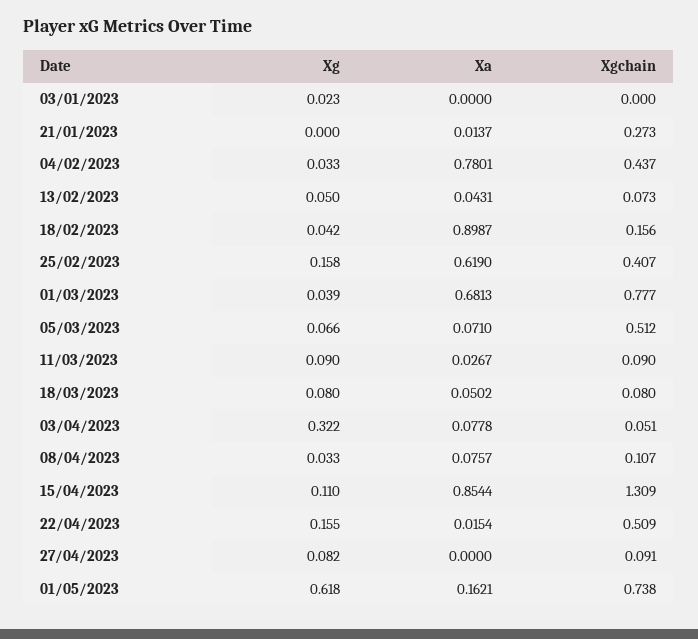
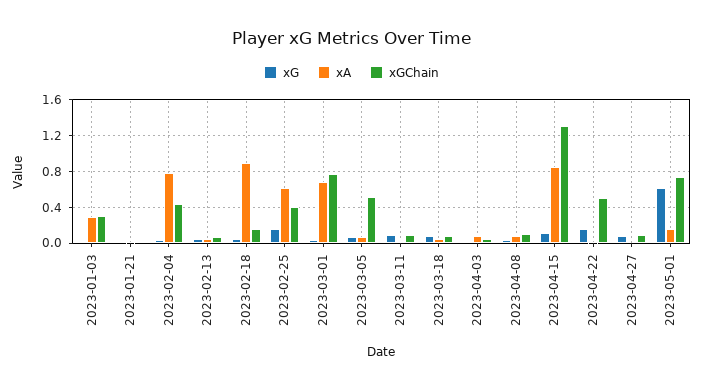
Xa, 03/01/2023: 0 -> 0.3
Xgchain, 03/01/2023: 0 -> 0.3
Xgchain, 21/01/2023: 0.273 -> 0
Xg, 03/04/2023: 0.322 -> 0

